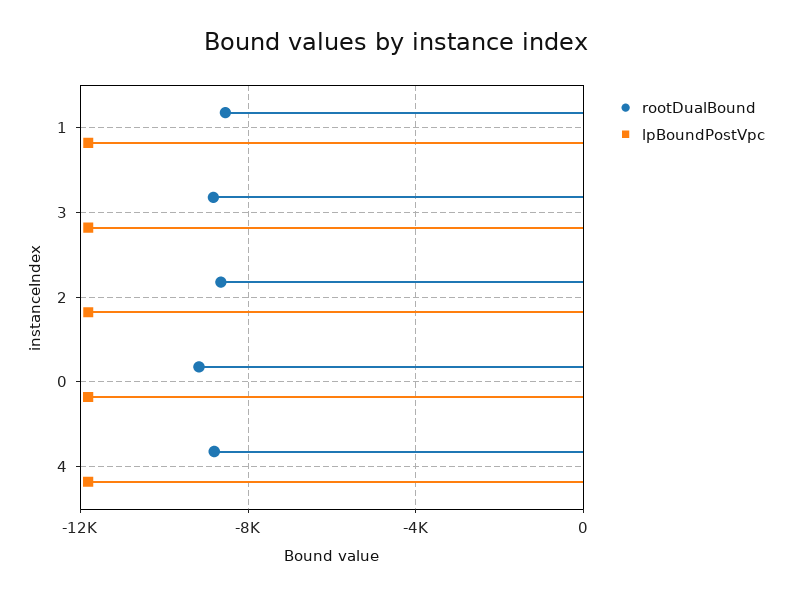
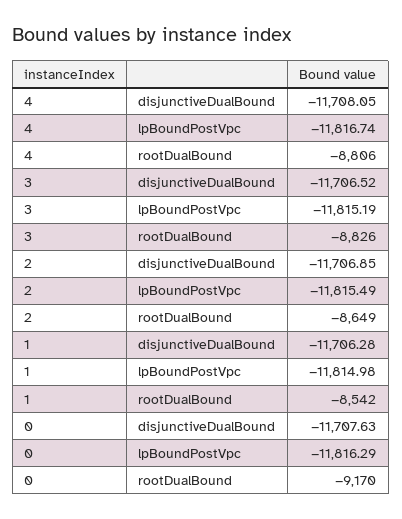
disjunctiveDualBound, 4: none -> -11708.05
disjunctiveDualBound, 3: none -> -11706.52
disjunctiveDualBound, 2: none -> -11706.85
disjunctiveDualBound, 1: none -> -11706.28
disjunctiveDualBound, 0: none -> -11707.63

